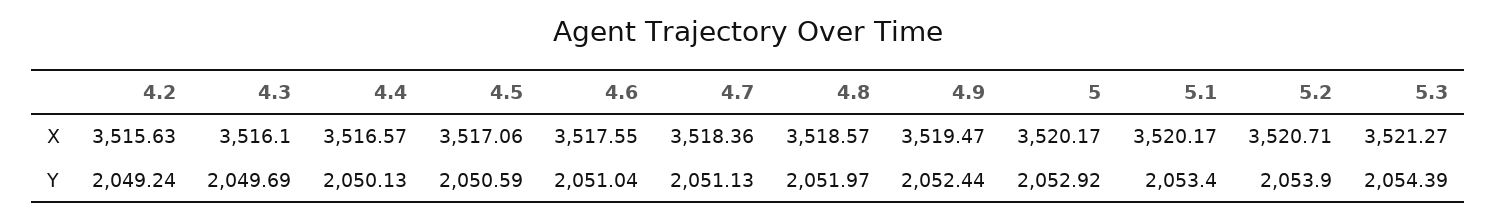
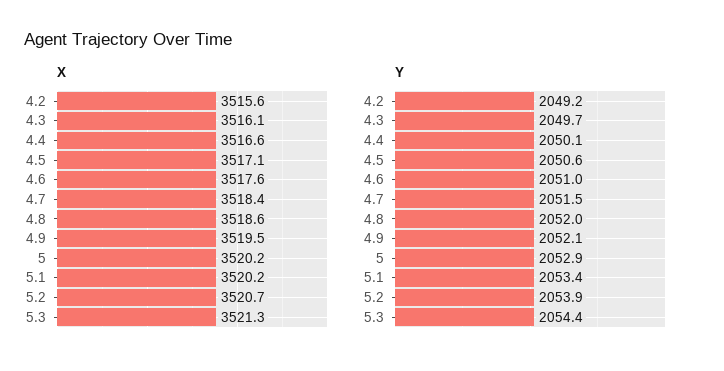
Y, 4.7: 2051.13 -> 2051.5
Y, 4.9: 2052.44 -> 2052.1

